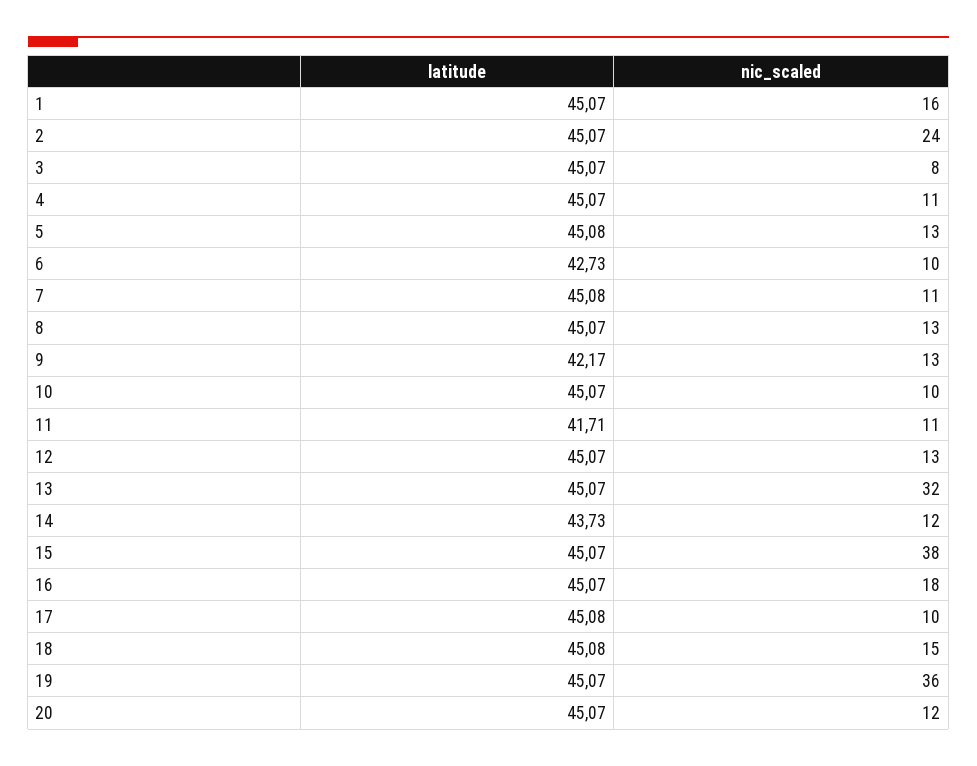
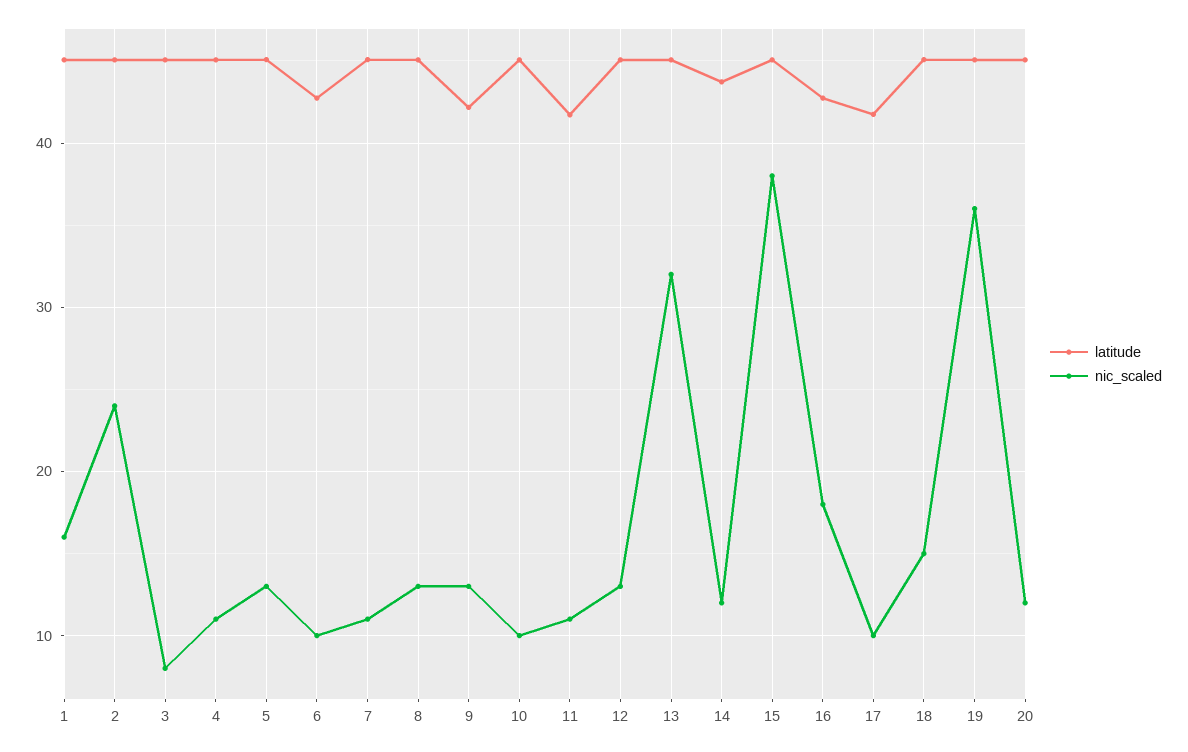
latitude, 16: 45.07 -> 43
latitude, 17: 45.08 -> 42

